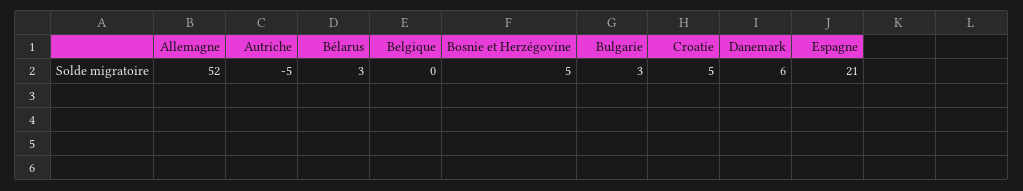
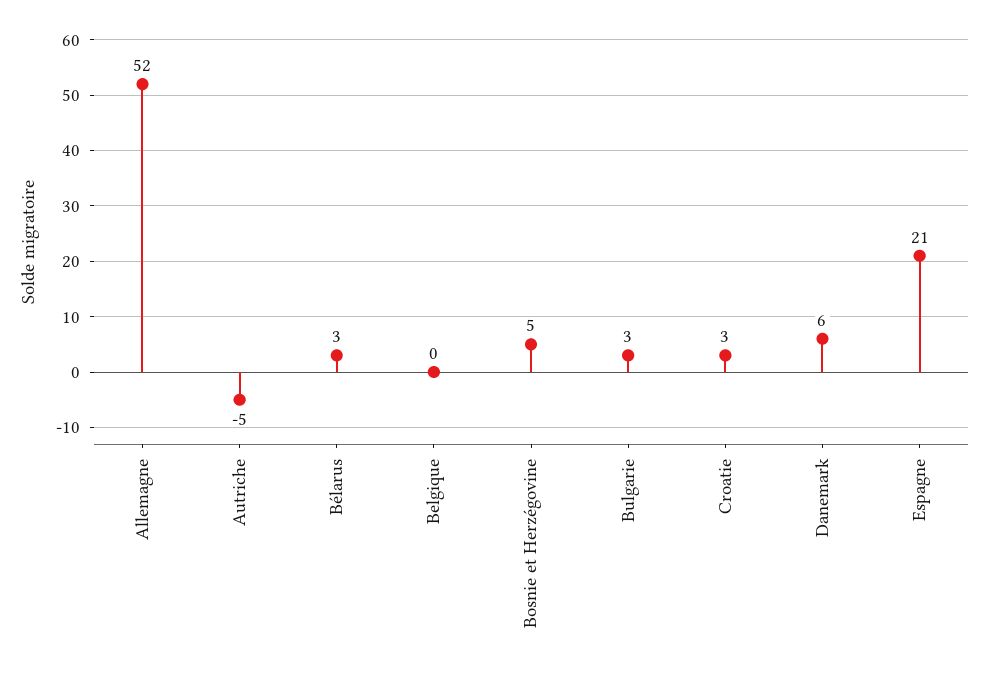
Croatie: 5 -> 3

